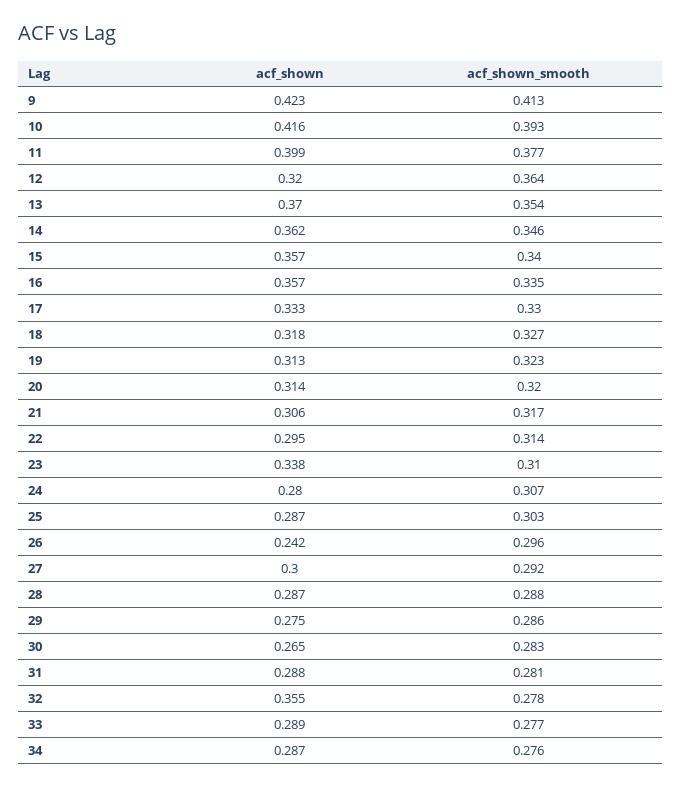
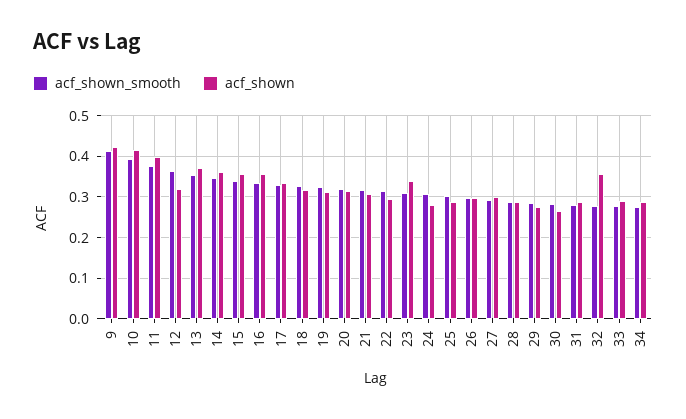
acf_shown, 26: 0.242 -> 0.3

